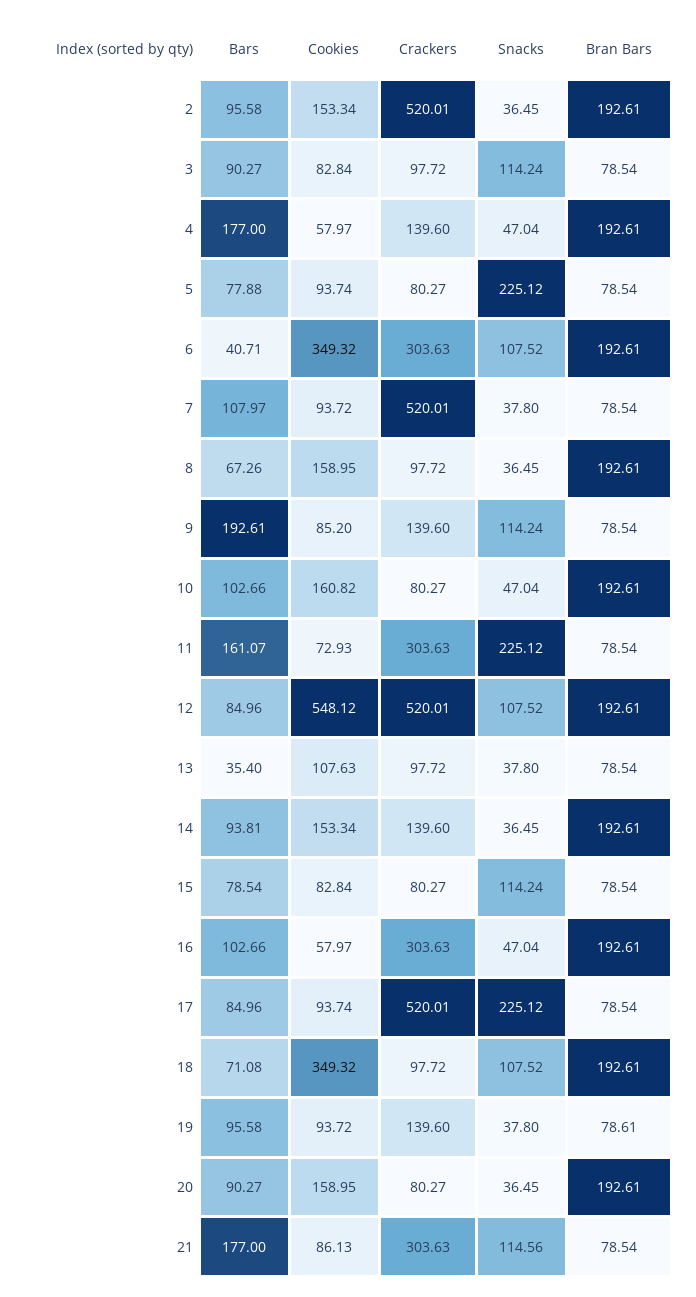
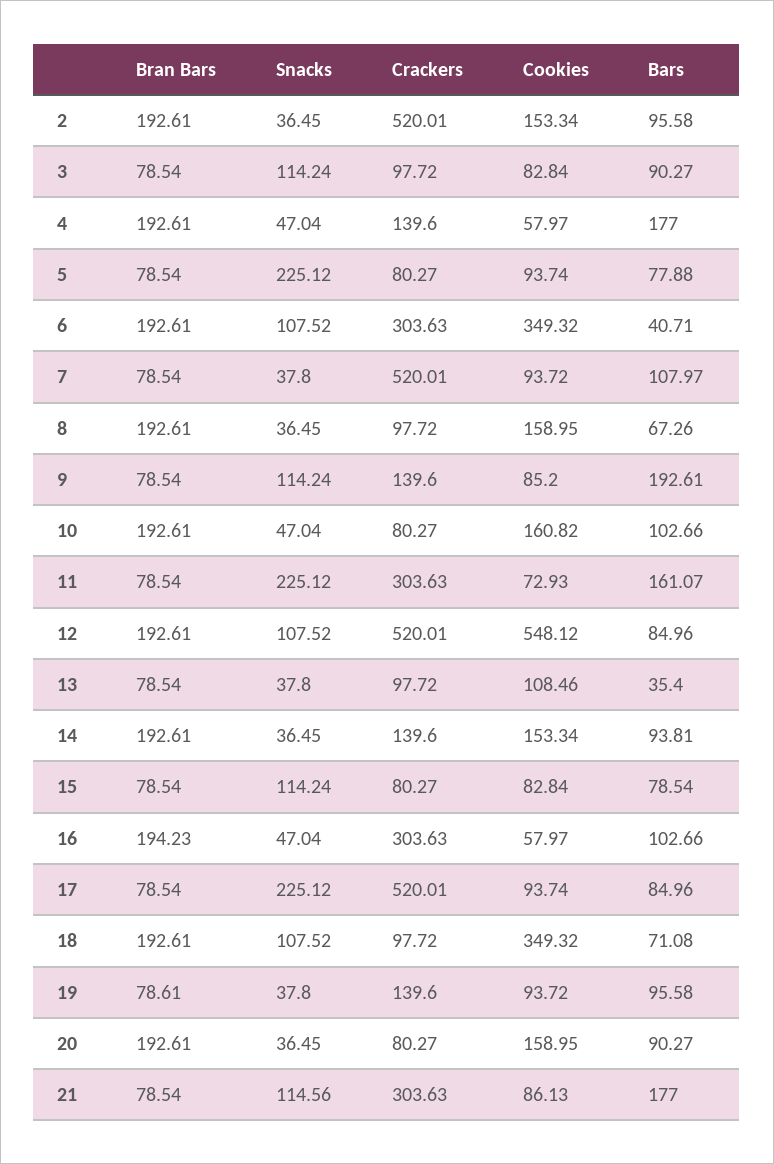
Cookies, 13: 107.63 -> 108.46
Bran Bars, 16: 192.61 -> 194.23

